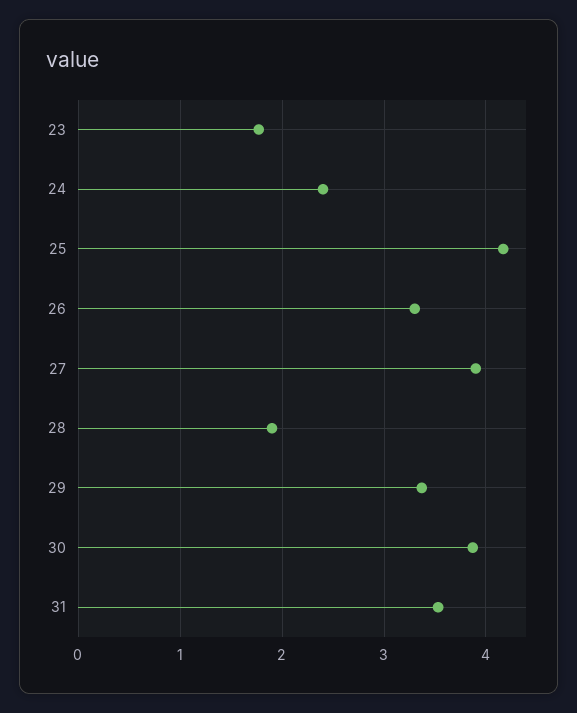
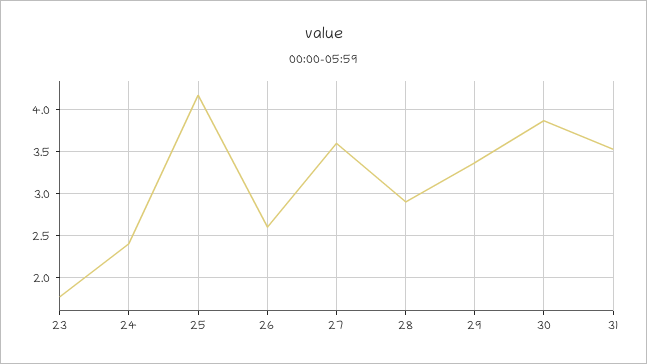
26: 3.3 -> 2.6
27: 3.9 -> 3.6
28: 1.9 -> 2.9

